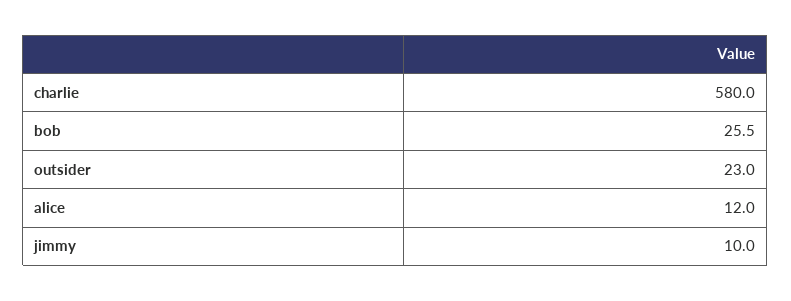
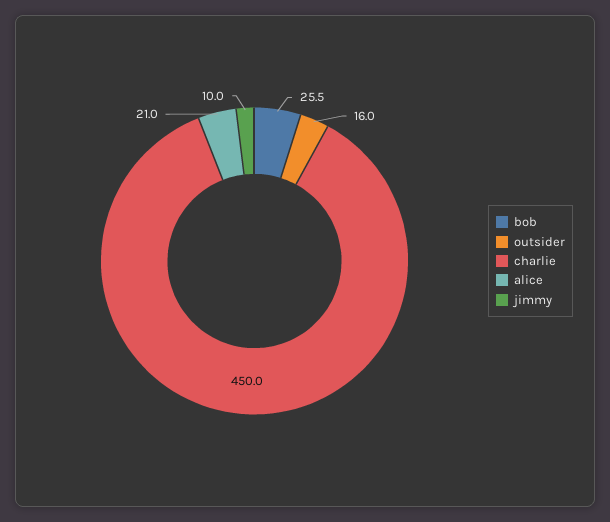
charlie: 580 -> 450
outsider: 23 -> 16
alice: 12 -> 21

